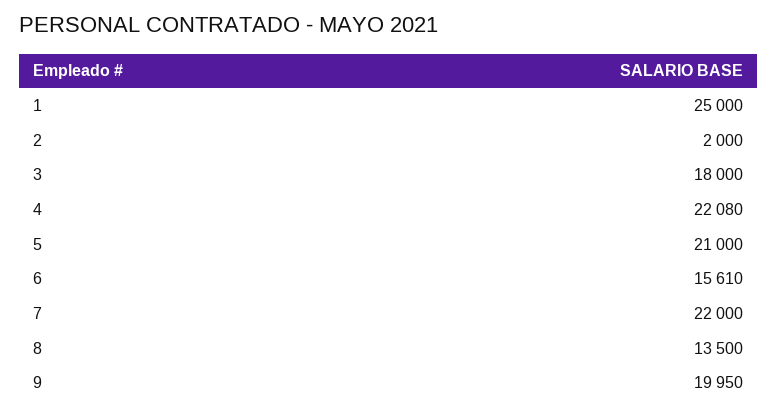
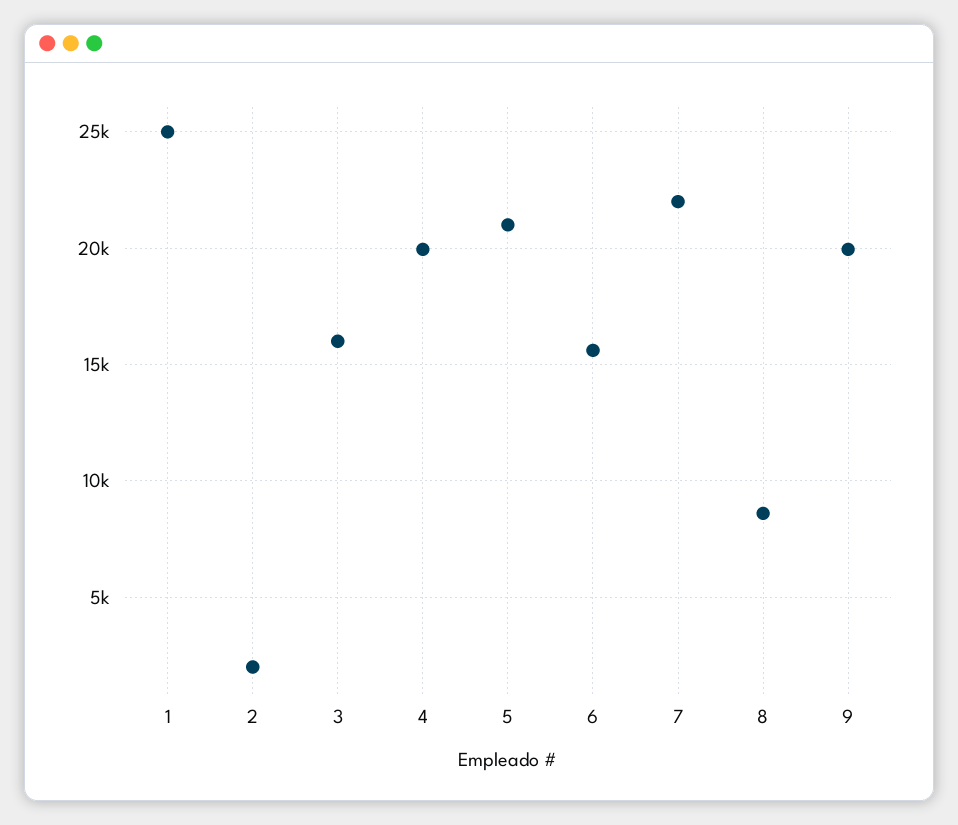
3: 18000 -> 16000
4: 22080 -> 20000
8: 13500 -> 8500

